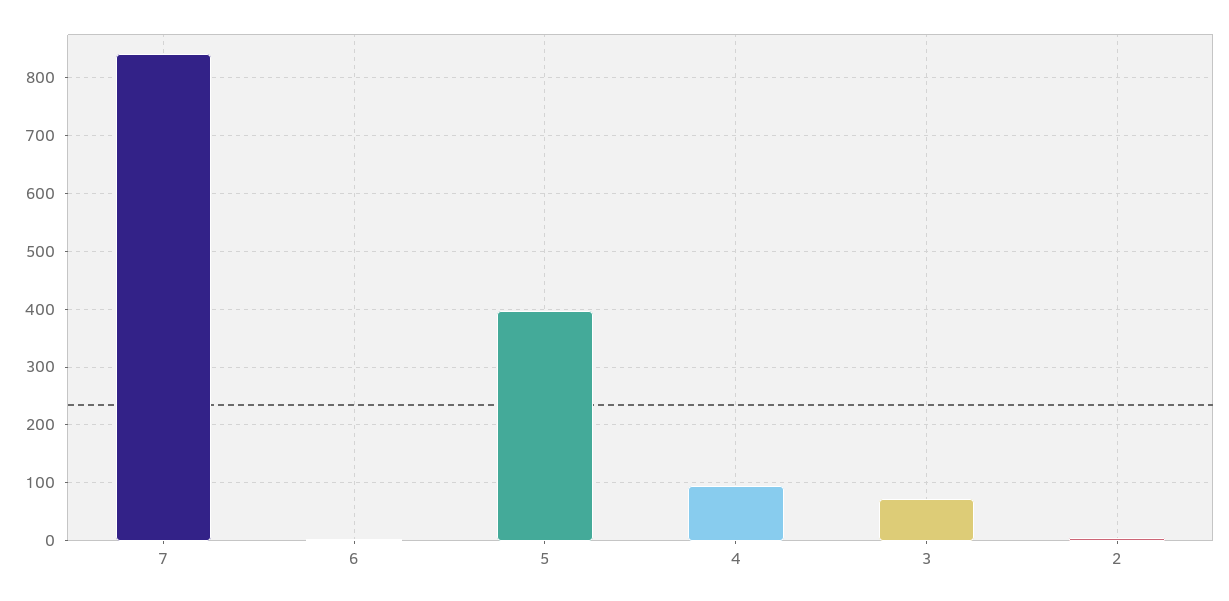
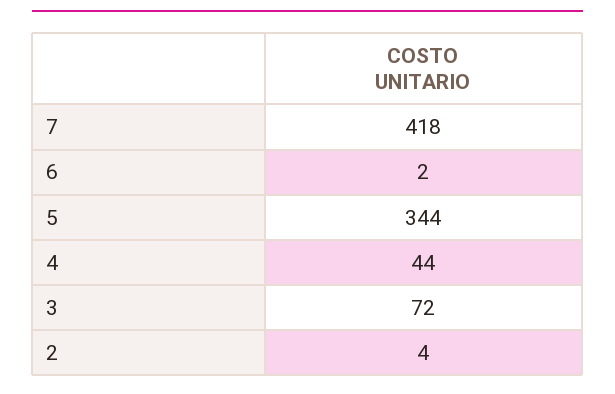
7: 840 -> 418
5: 400 -> 344
4: 100 -> 44

